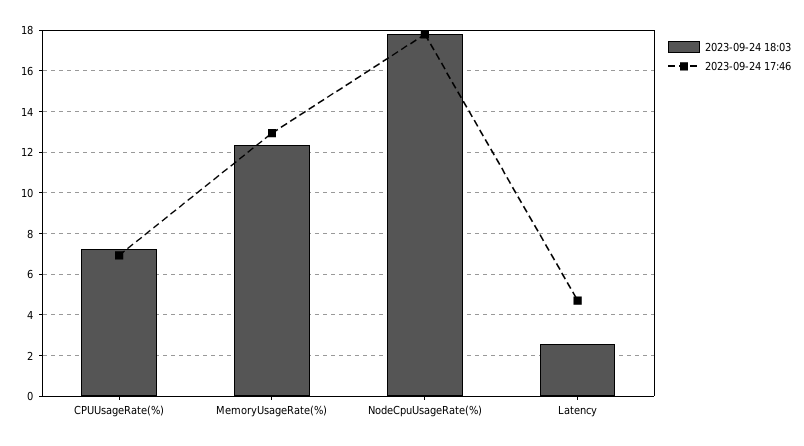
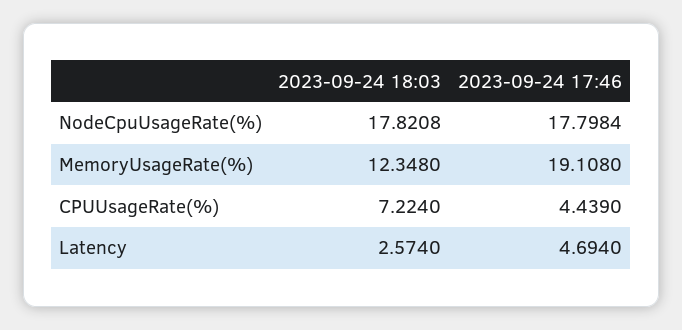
2023-09-24 17:46, CPUUsageRate(%): 7 -> 4.439
2023-09-24 17:46, MemoryUsageRate(%): 13 -> 19.108

